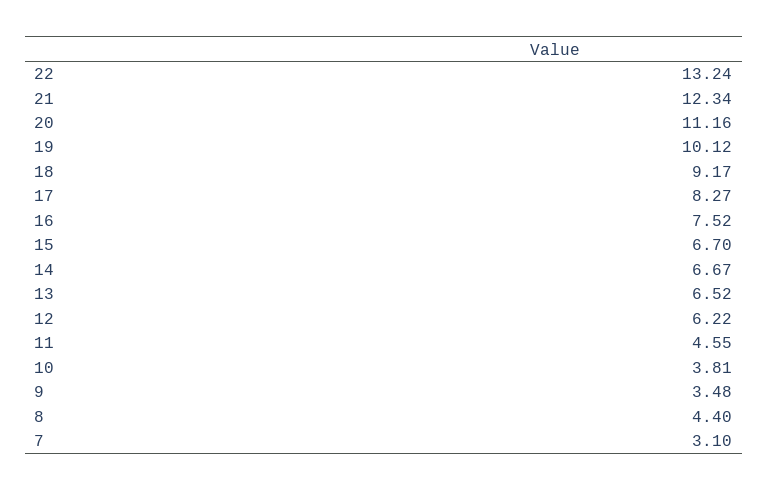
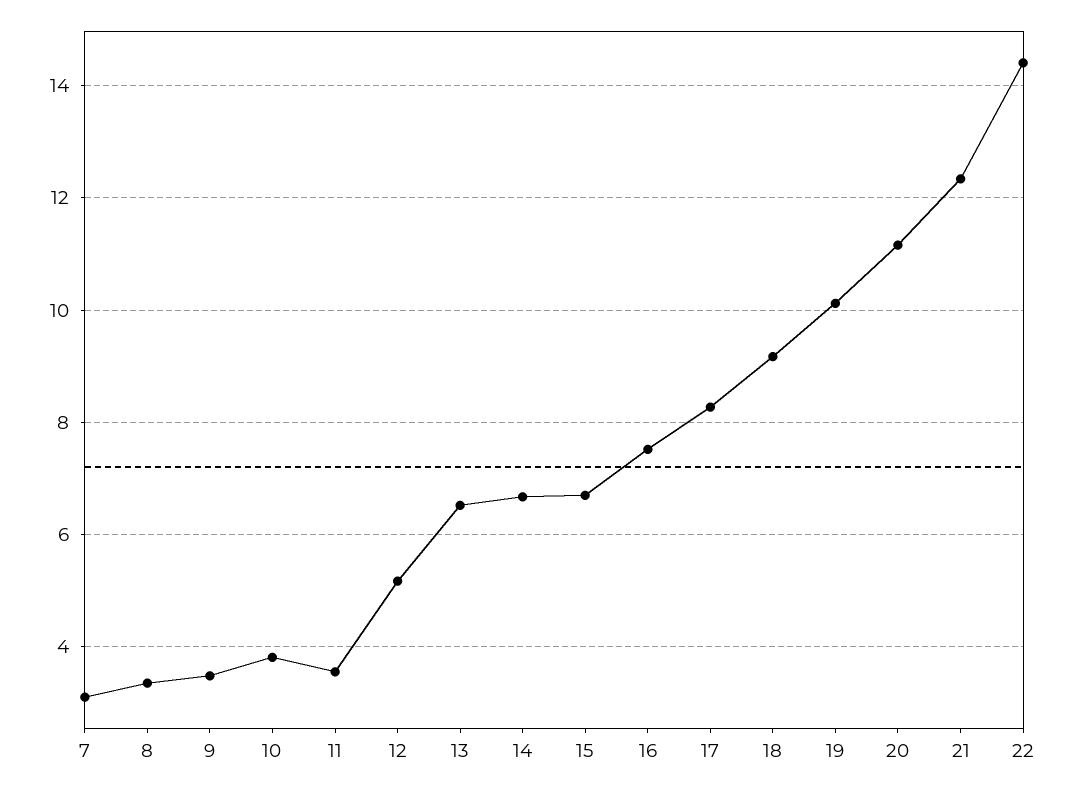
22: 13.24 -> 14.4
12: 6.22 -> 5.2
11: 4.55 -> 3.6
8: 4.4 -> 3.4

